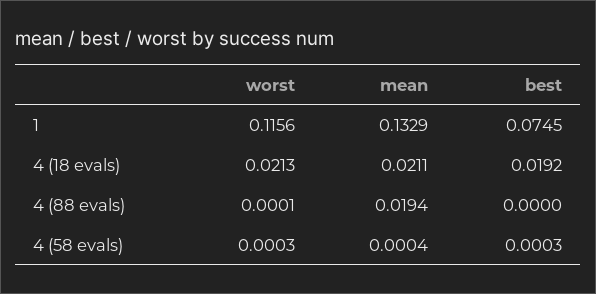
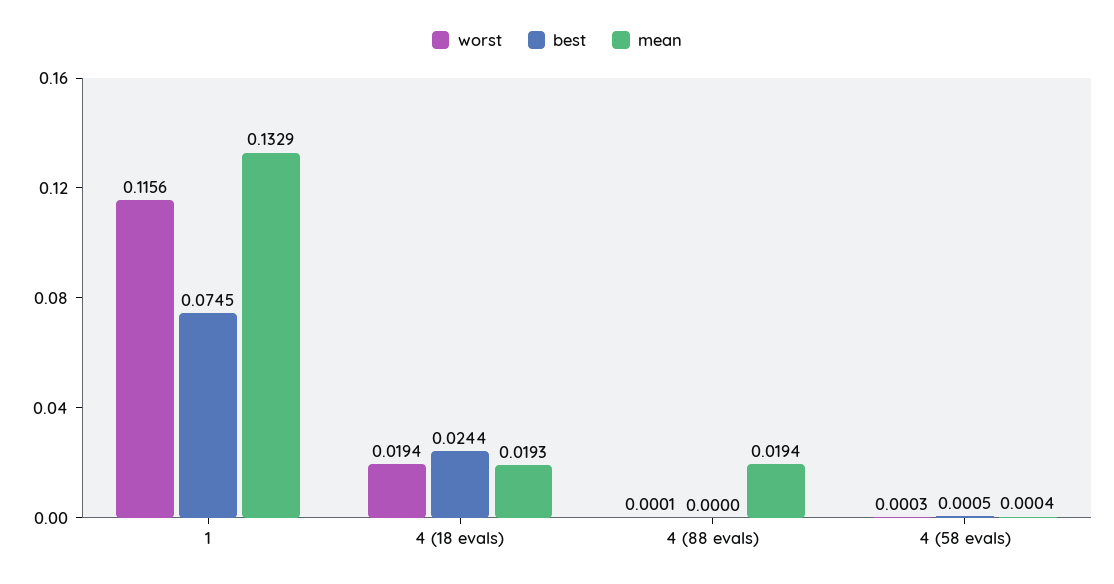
worst, 4 (18 evals): 0.0213 -> 0.0194
mean, 4 (18 evals): 0.0211 -> 0.0193
best, 4 (18 evals): 0.0192 -> 0.0244
best, 4 (58 evals): 0.0003 -> 0.0005

